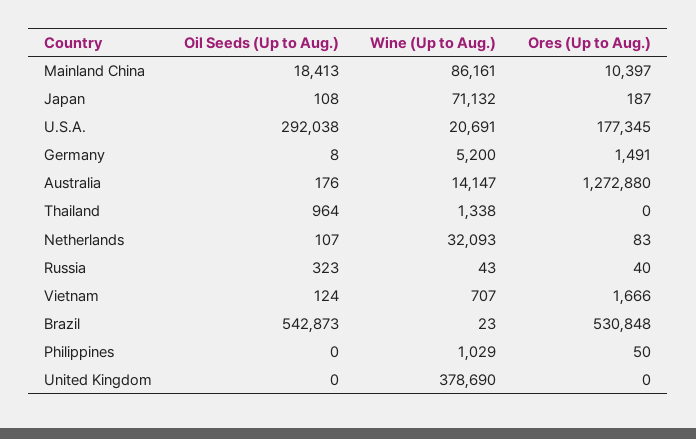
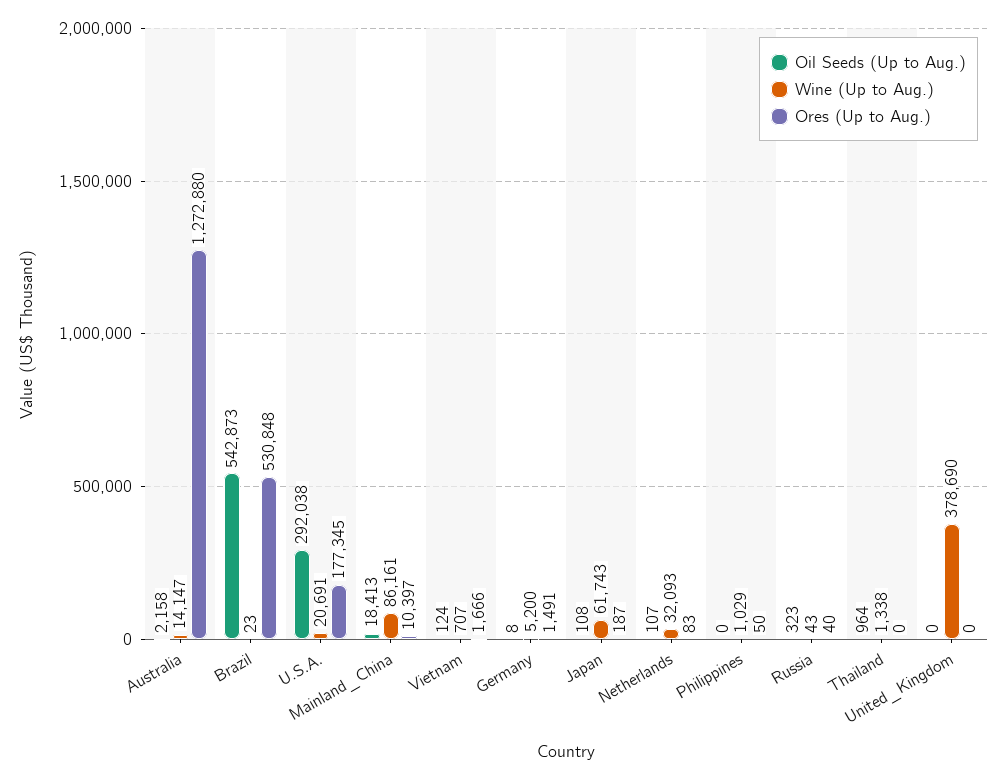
Wine (Up to Aug.), Japan: 71132 -> 61743
Oil Seeds (Up to Aug.), Australia: 176 -> 2158

